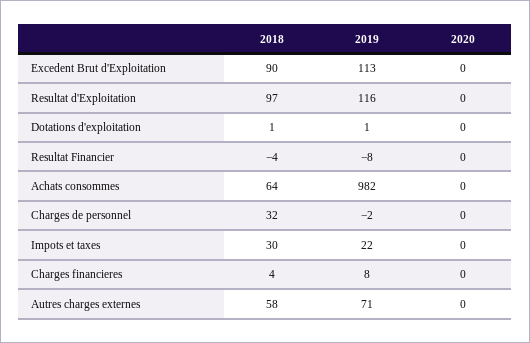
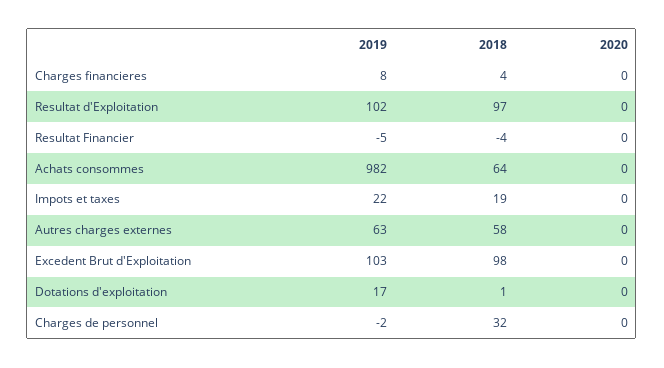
2018, Excedent Brut d'Exploitation: 90 -> 98
2019, Excedent Brut d'Exploitation: 113 -> 103
2019, Resultat d'Exploitation: 116 -> 102
2019, Dotations d'exploitation: 1 -> 17
2019, Resultat Financier: -8 -> -5
2018, Impots et taxes: 30 -> 19
2019, Autres charges externes: 71 -> 63

